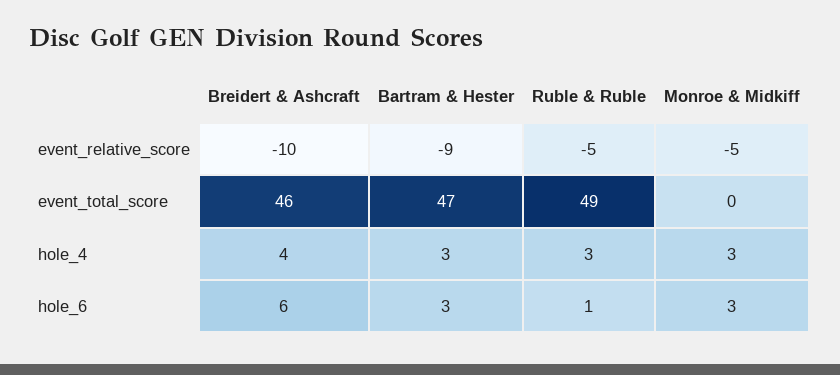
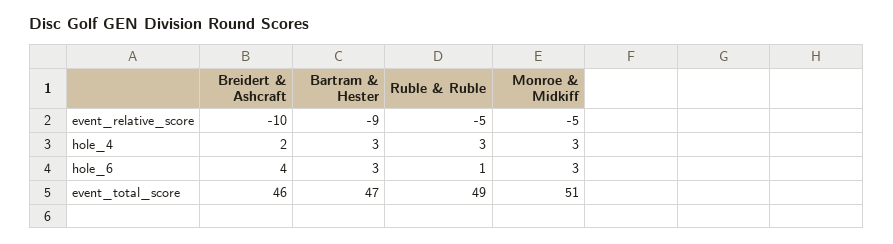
Monroe & Midkiff, event_total_score: 0 -> 51
Breidert & Ashcraft, hole_4: 4 -> 2
Breidert & Ashcraft, hole_6: 6 -> 4

